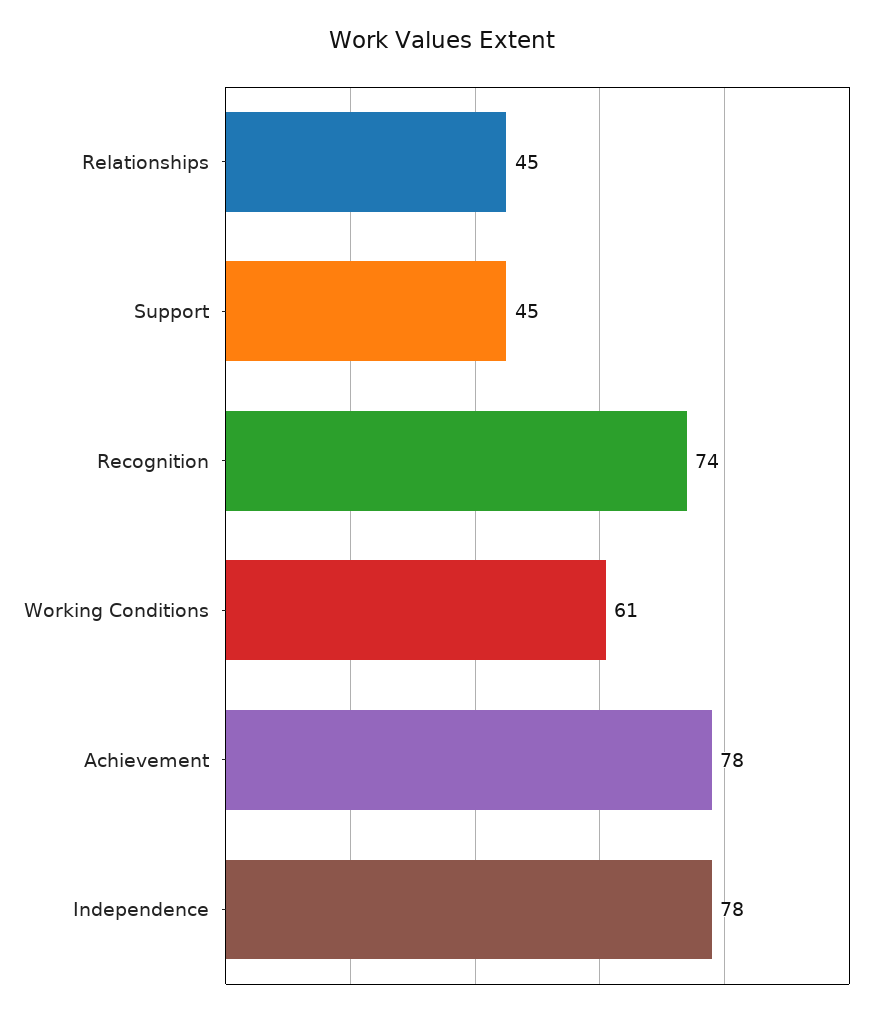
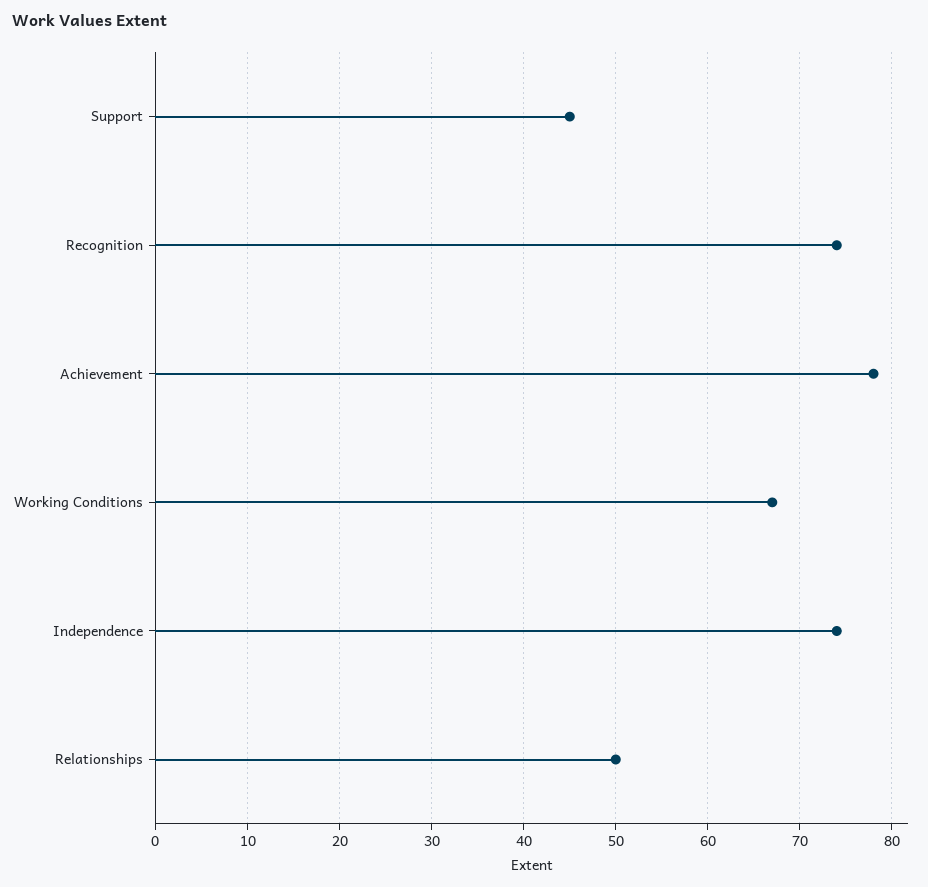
Relationships: 45 -> 50
Working Conditions: 61 -> 67
Independence: 78 -> 74

